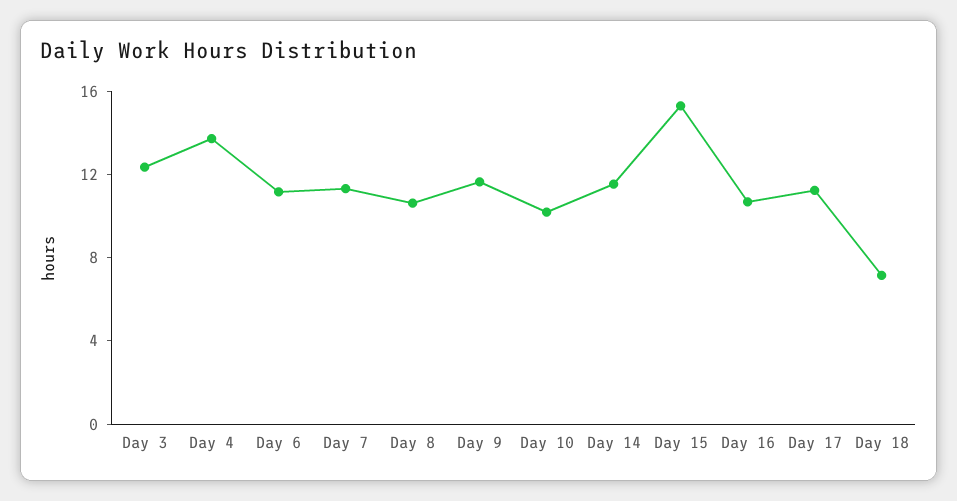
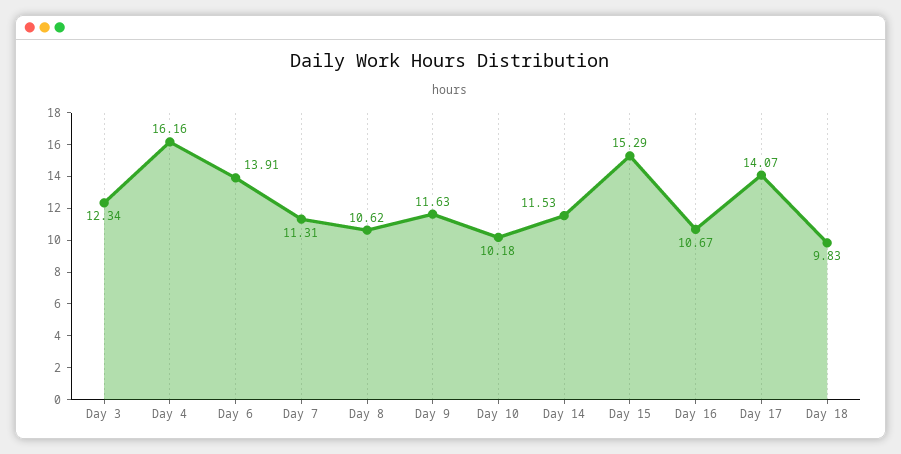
Day 4: 14 -> 16.16
Day 6: 11 -> 13.91
Day 17: 11 -> 14.07
Day 18: 7 -> 9.83

